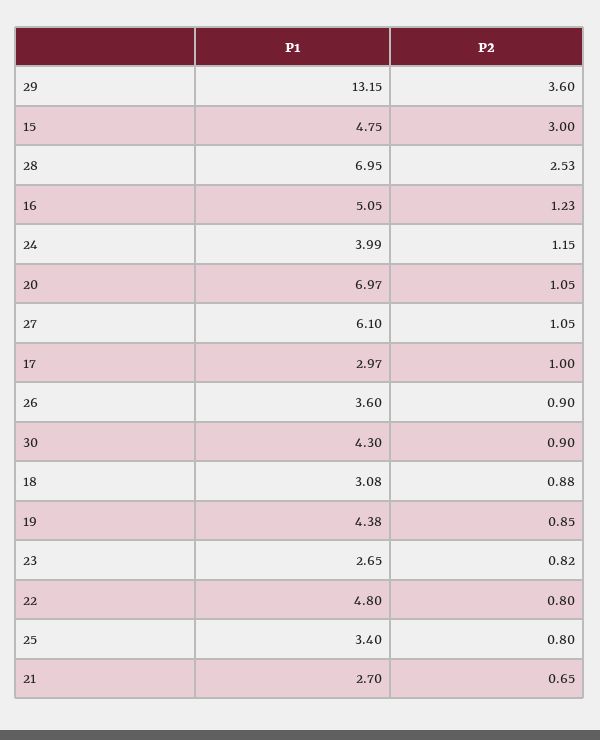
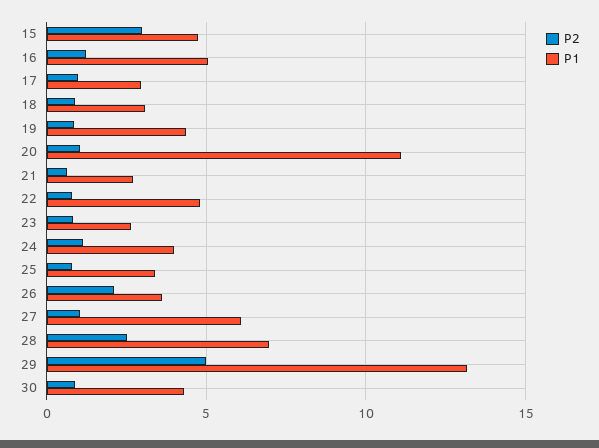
P2, 29: 3.6 -> 5
P1, 20: 6.97 -> 11
P2, 26: 0.9 -> 2

